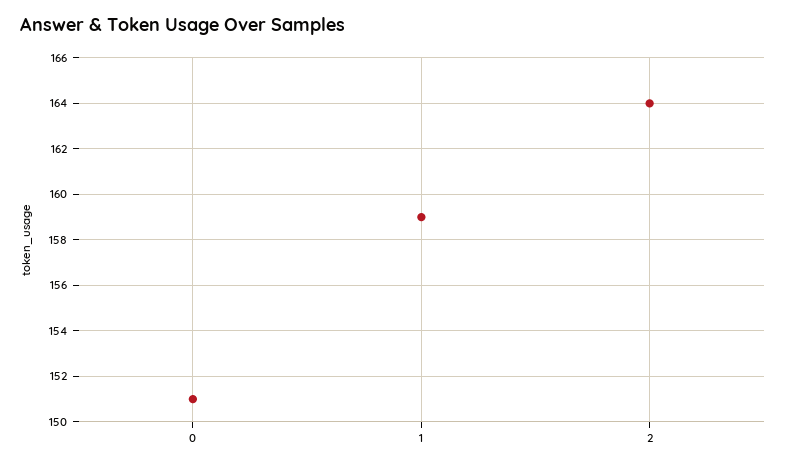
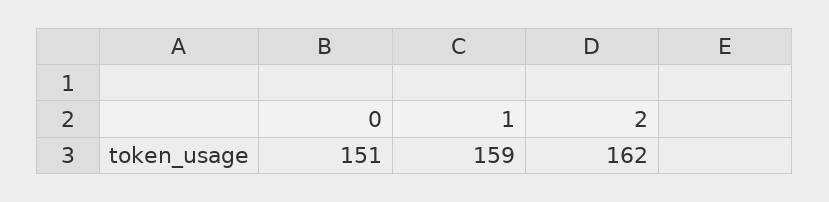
2: 164 -> 162

